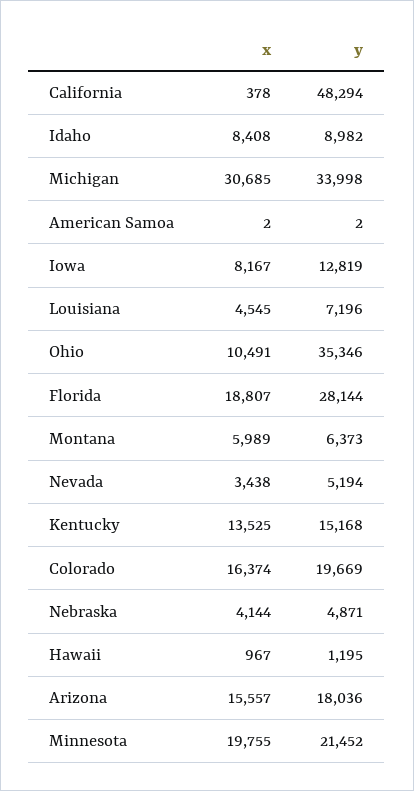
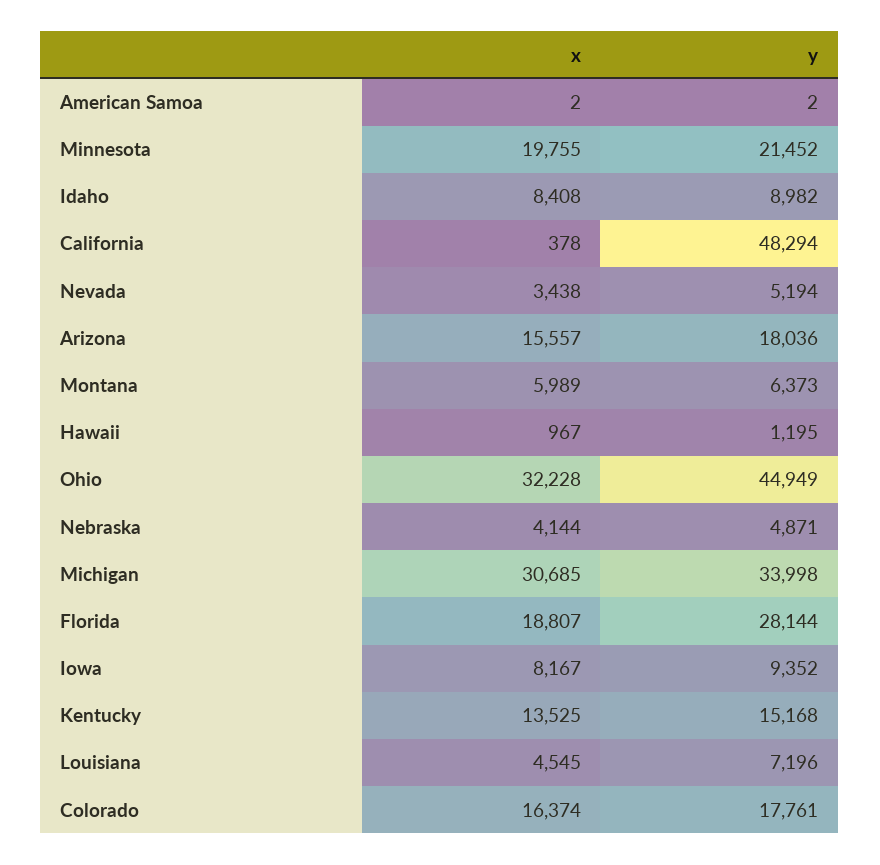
y, Iowa: 12819 -> 9352
x, Ohio: 10491 -> 32228
y, Ohio: 35346 -> 44949
y, Colorado: 19669 -> 17761

